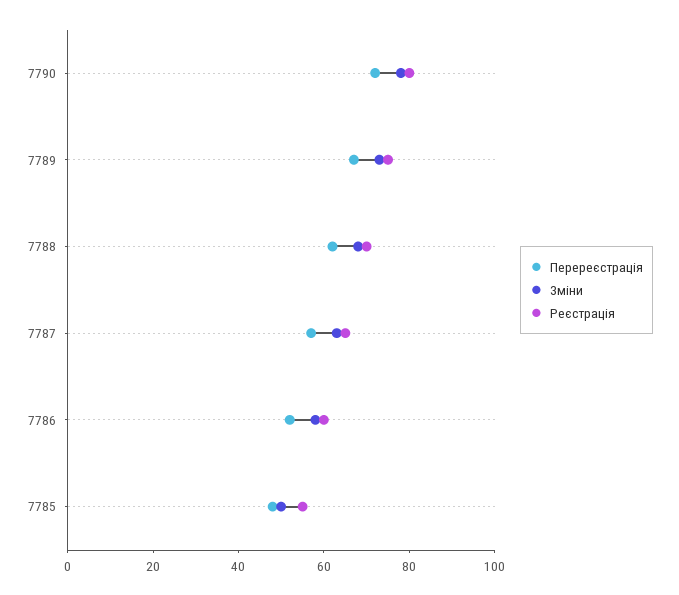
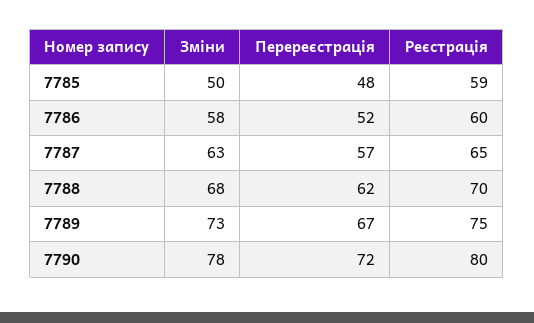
Реєстрація, 7785: 55 -> 59

